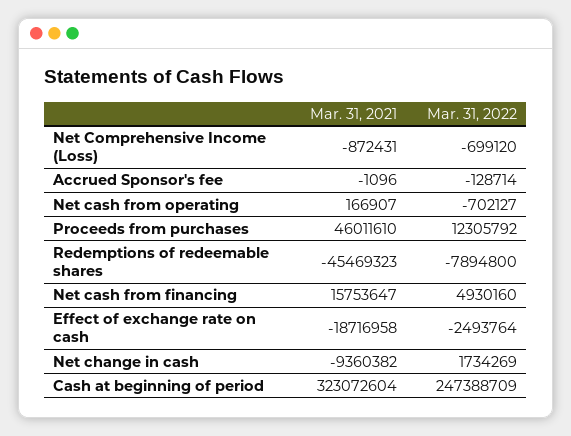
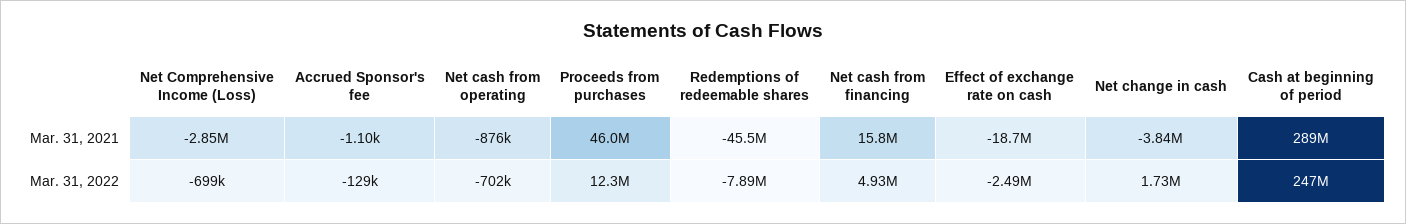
Mar. 31, 2021, Net Comprehensive Income (Loss): -872431 -> -2850000
Mar. 31, 2021, Net cash from operating: 166907 -> -876000
Mar. 31, 2021, Net change in cash: -9360382 -> -3840000
Mar. 31, 2021, Cash at beginning of period: 323072604 -> 289000000

